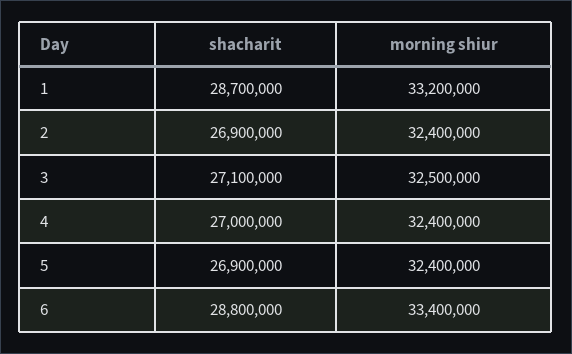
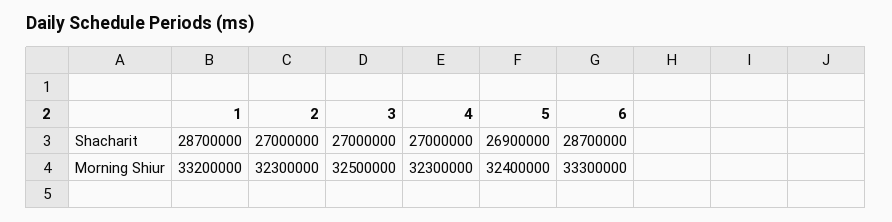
shacharit, 2: 26900000 -> 27000000
morning shiur, 2: 32400000 -> 32300000
shacharit, 3: 27100000 -> 27000000
morning shiur, 4: 32400000 -> 32300000
shacharit, 6: 28800000 -> 28700000
morning shiur, 6: 33400000 -> 33300000

